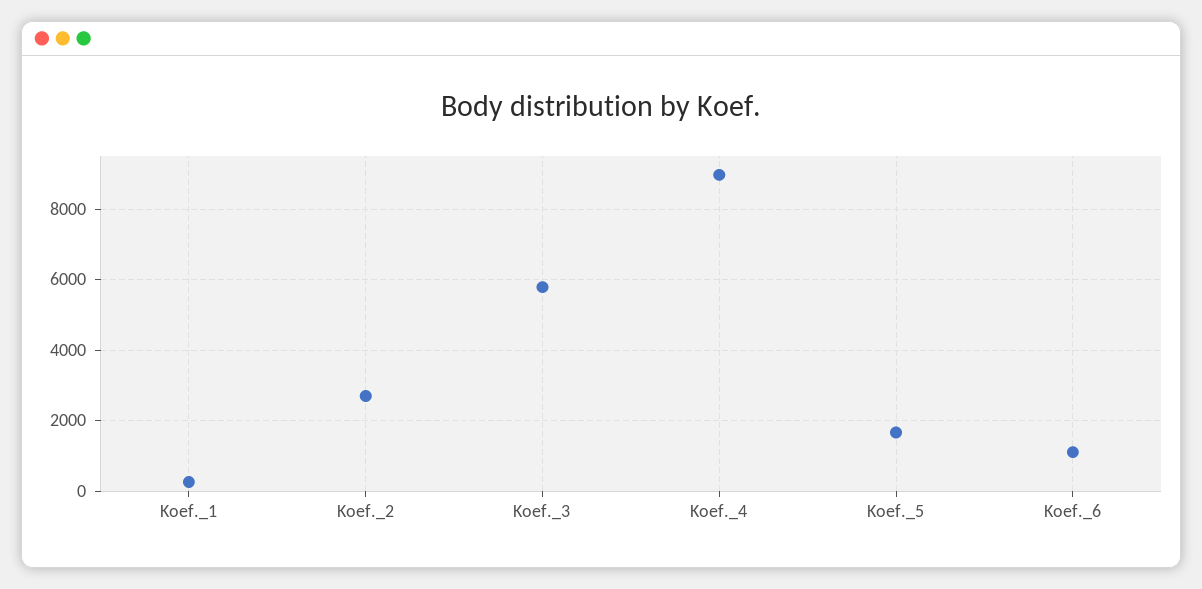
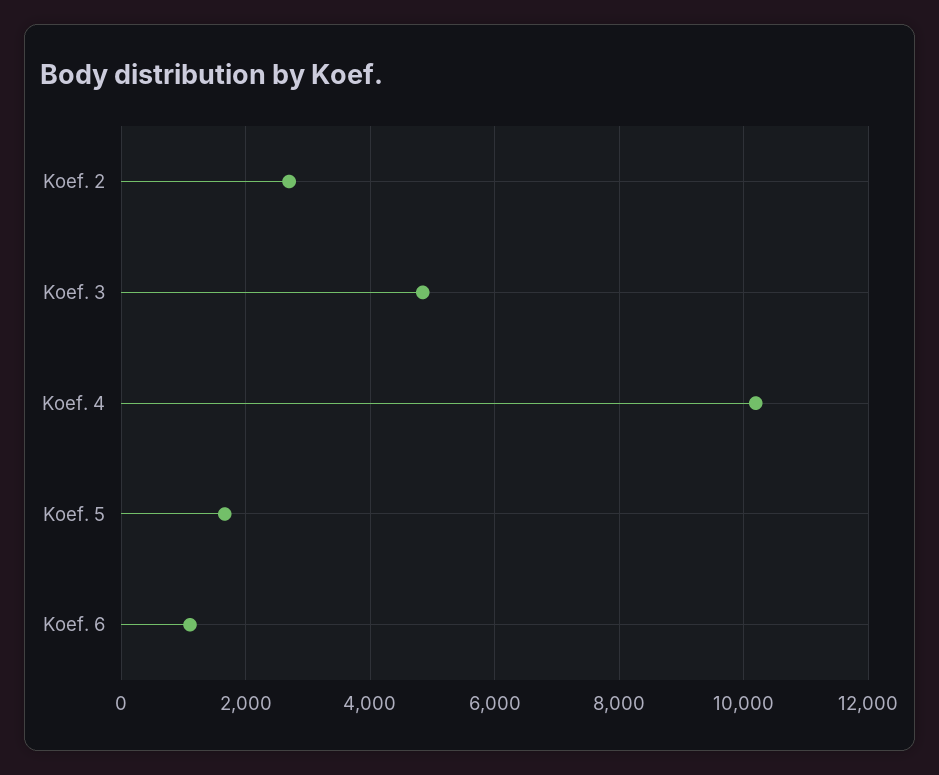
Koef._1: 200 -> none
Koef._3: 5800 -> 4800
Koef._4: 9000 -> 10200

